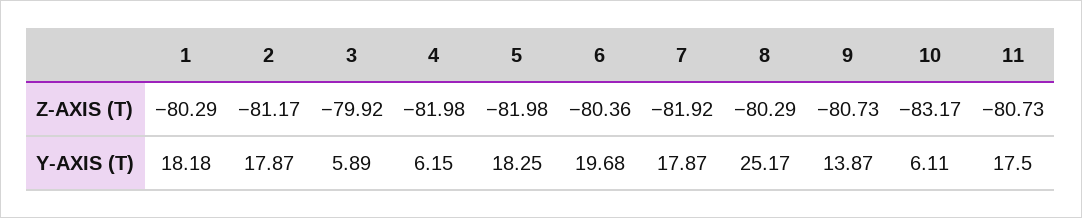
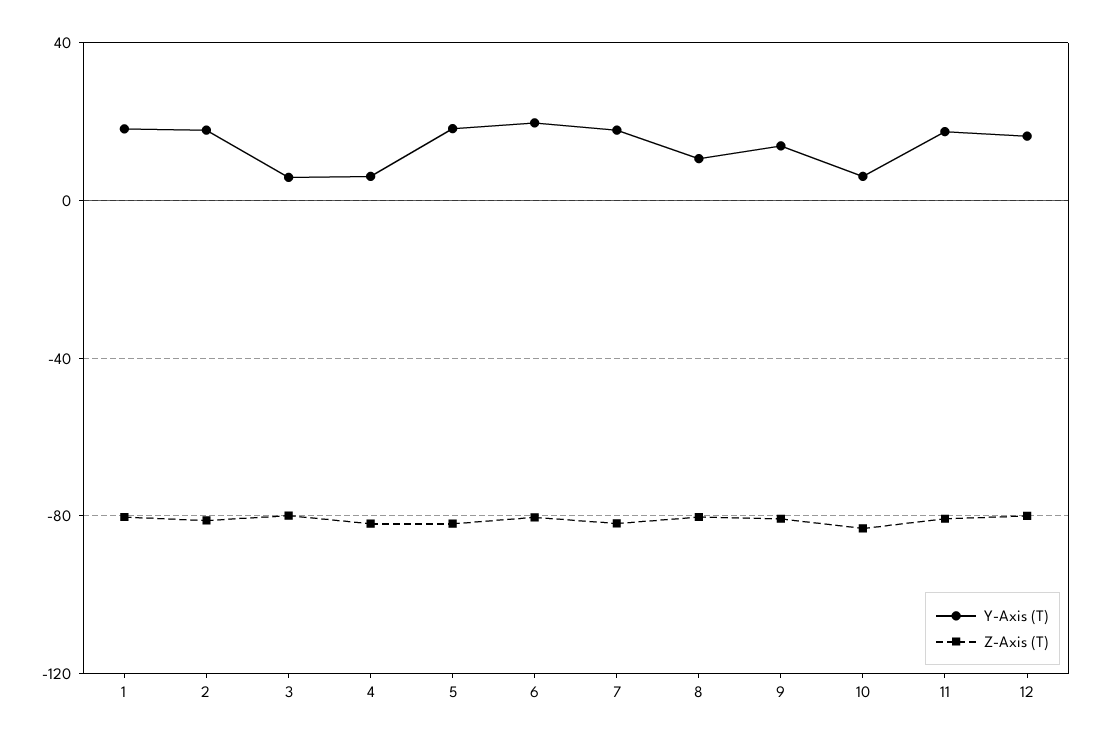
Y-AXIS (T), 8: 25.17 -> 10
Y-AXIS (T), 12: none -> 15
Z-AXIS (T), 12: none -> -80

